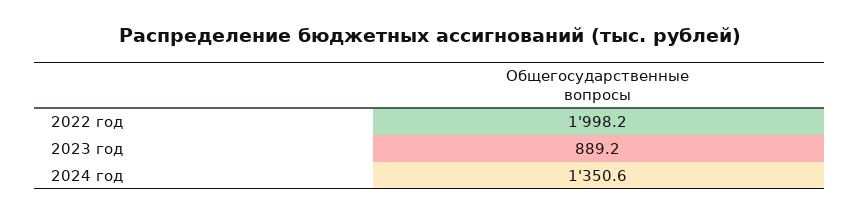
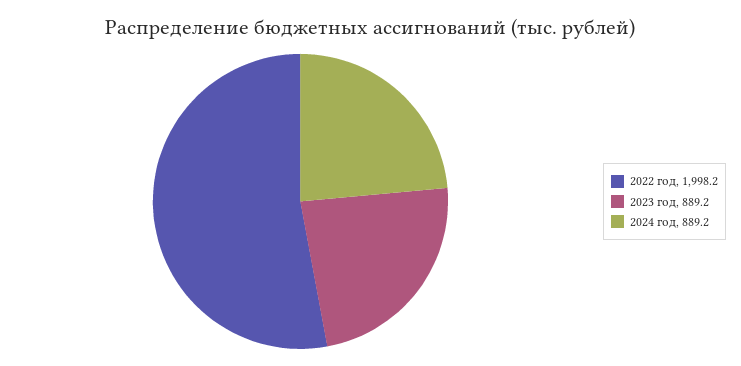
2024 год: 1350.6 -> 889.2

